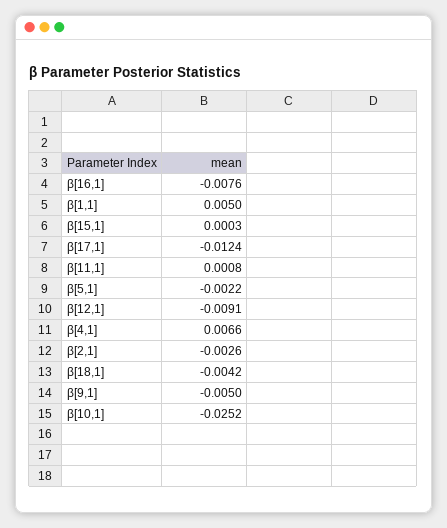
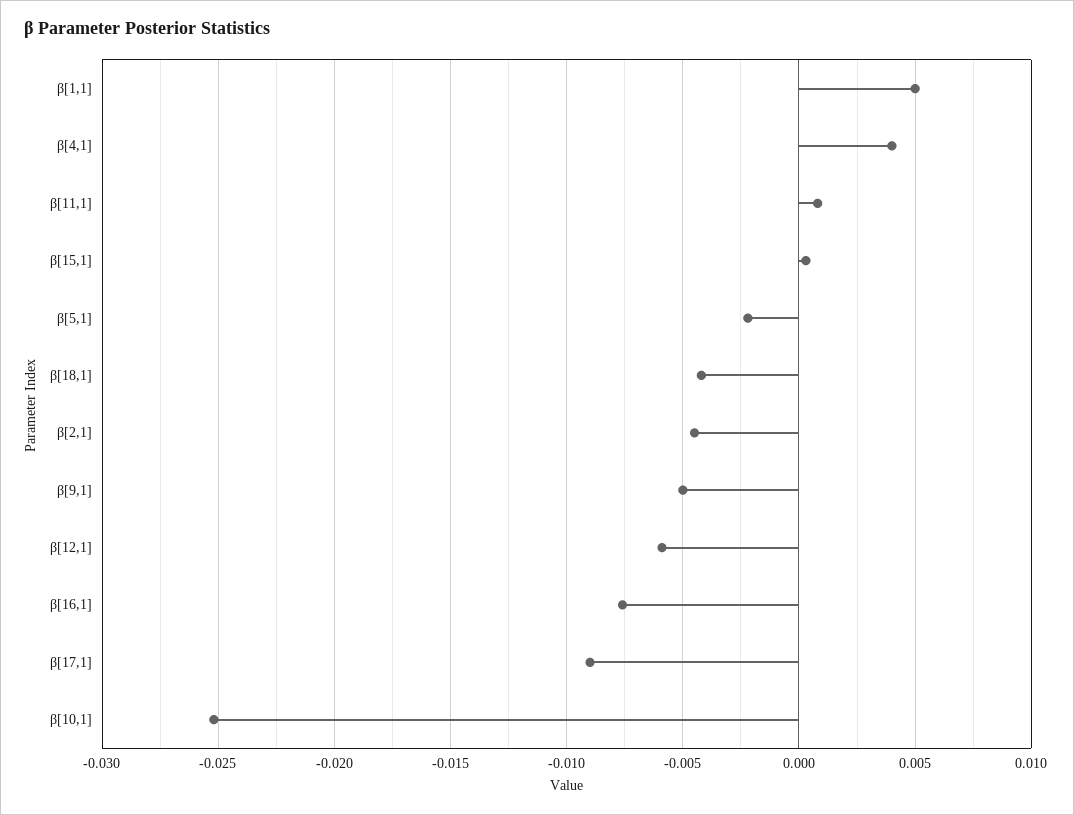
β[17,1]: -0.0124 -> -0.009
β[12,1]: -0.0091 -> -0.006
β[4,1]: 0.0066 -> 0.004
β[2,1]: -0.0026 -> -0.0045

